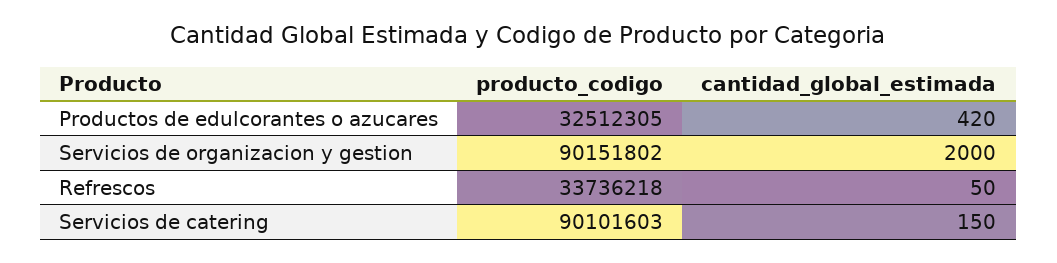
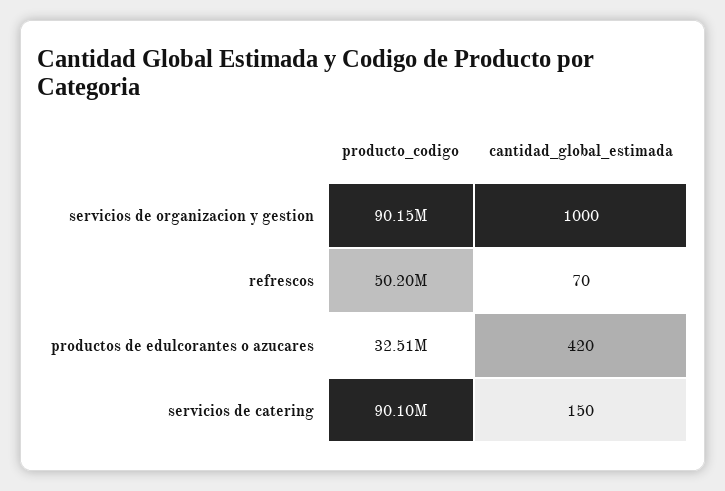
cantidad_global_estimada, Servicios de organizacion y gestion: 2000 -> 1000
producto_codigo, Refrescos: 33736218 -> 50200000
cantidad_global_estimada, Refrescos: 50 -> 70

